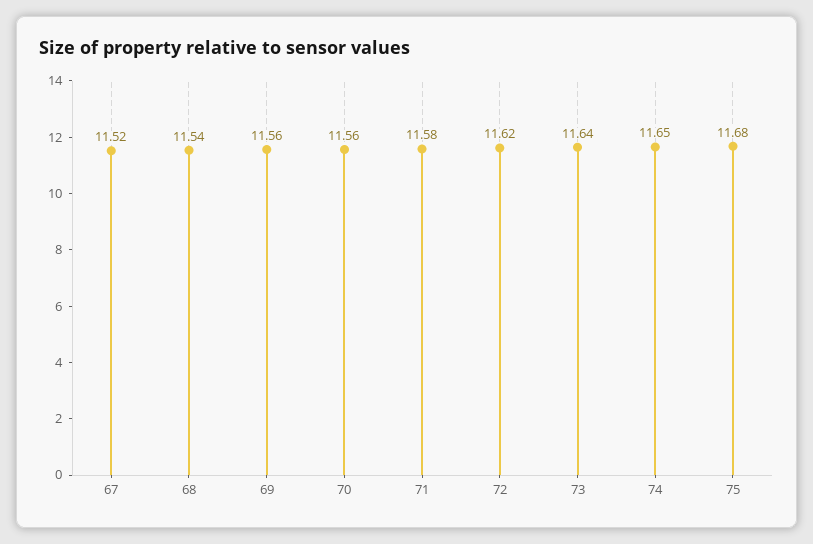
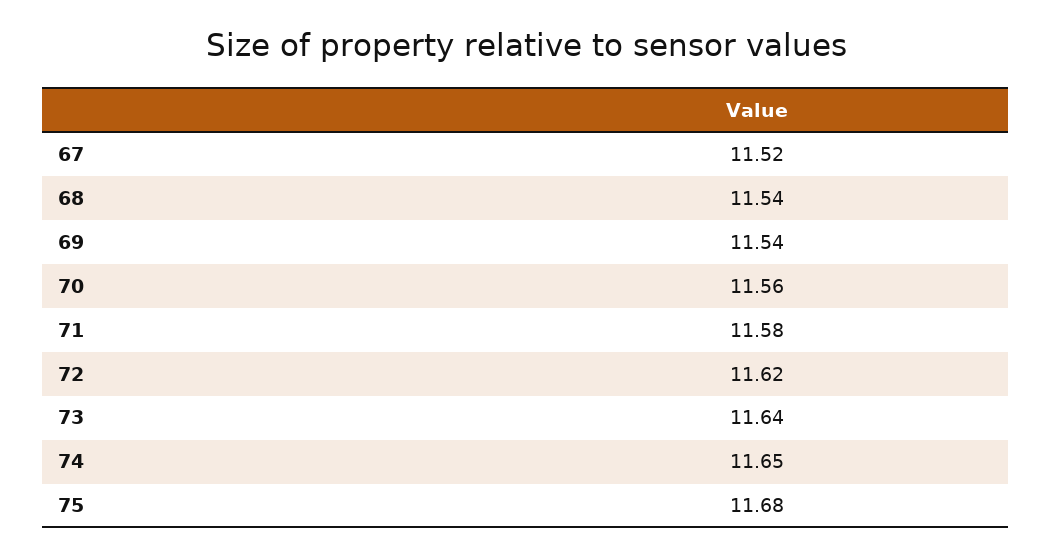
69: 11.56 -> 11.54

